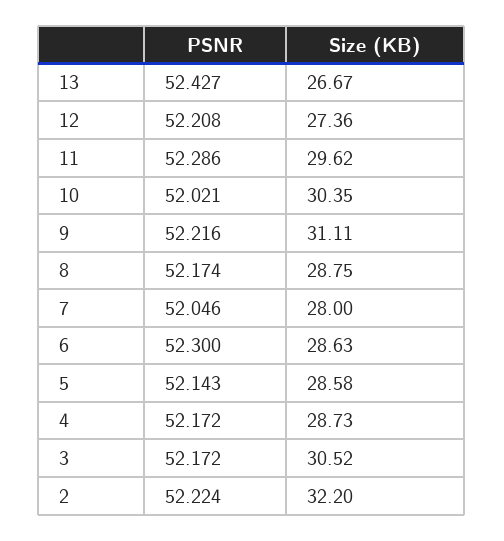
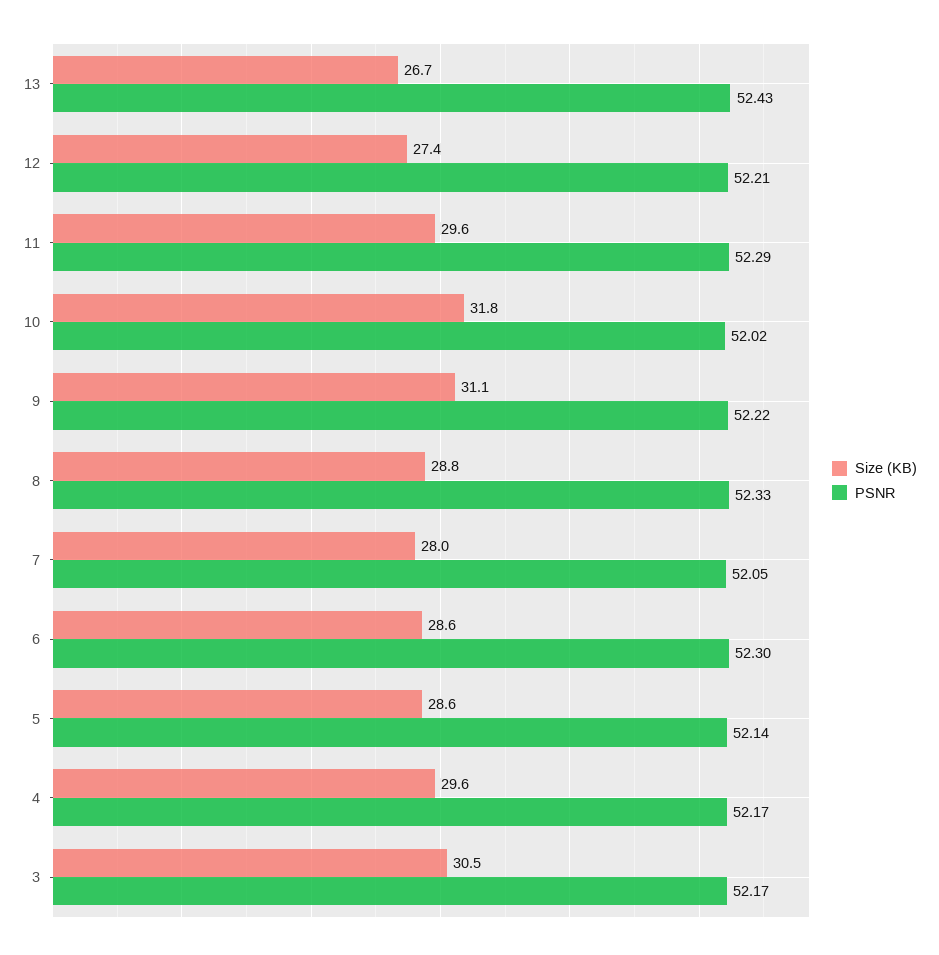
Size (KB), 10: 30.35 -> 31.8
PSNR, 8: 52.174 -> 52.33
Size (KB), 4: 28.73 -> 29.6
PSNR, 2: 52.224 -> none
Size (KB), 2: 32.2 -> none

